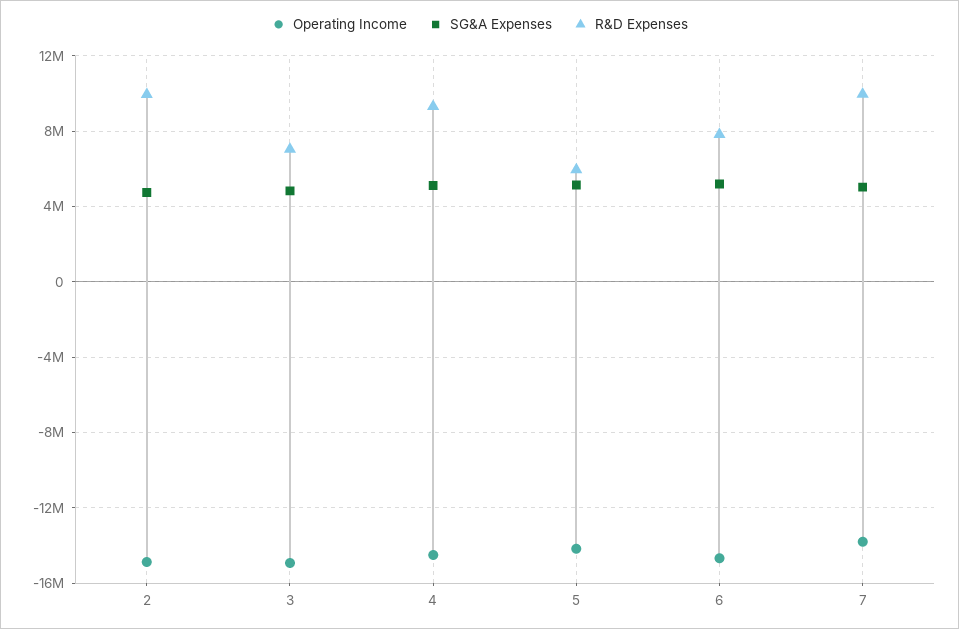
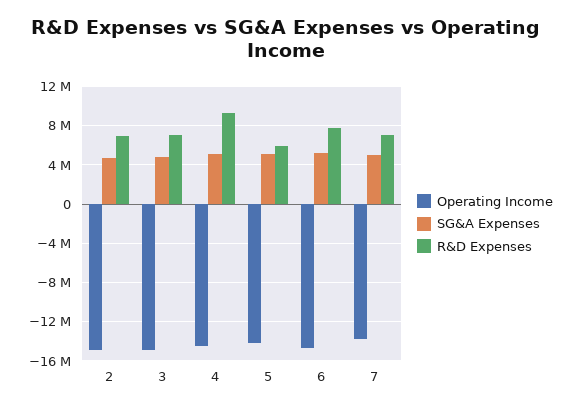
R&D Expenses, 2: 10000000 -> 7000000
R&D Expenses, 7: 10000000 -> 7000000

